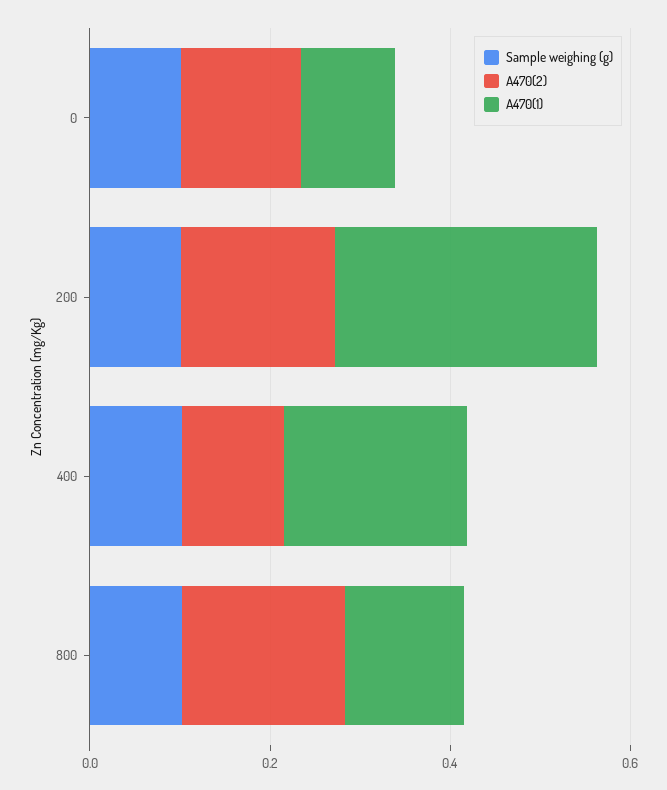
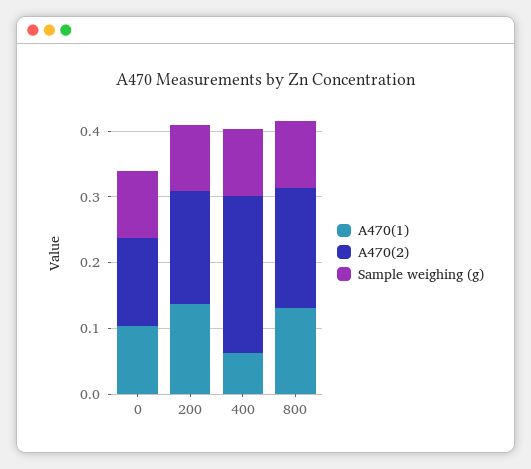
A470(1), 200: 0.3 -> 0.14
A470(2), 400: 0.1 -> 0.24
A470(1), 400: 0.2 -> 0.06

